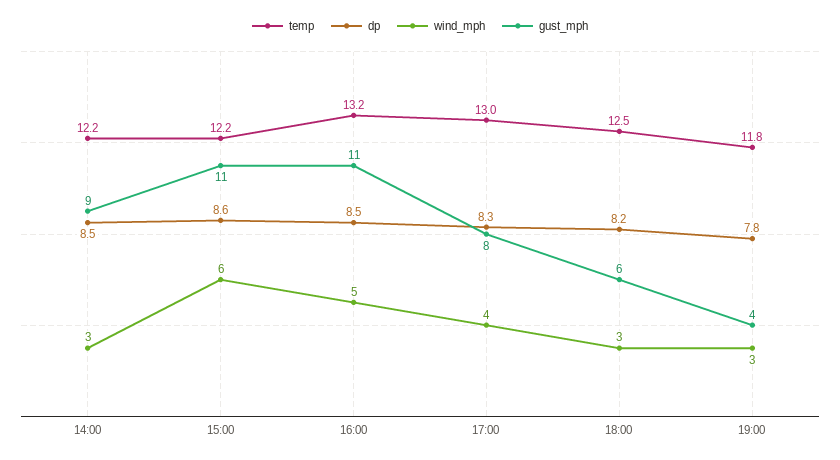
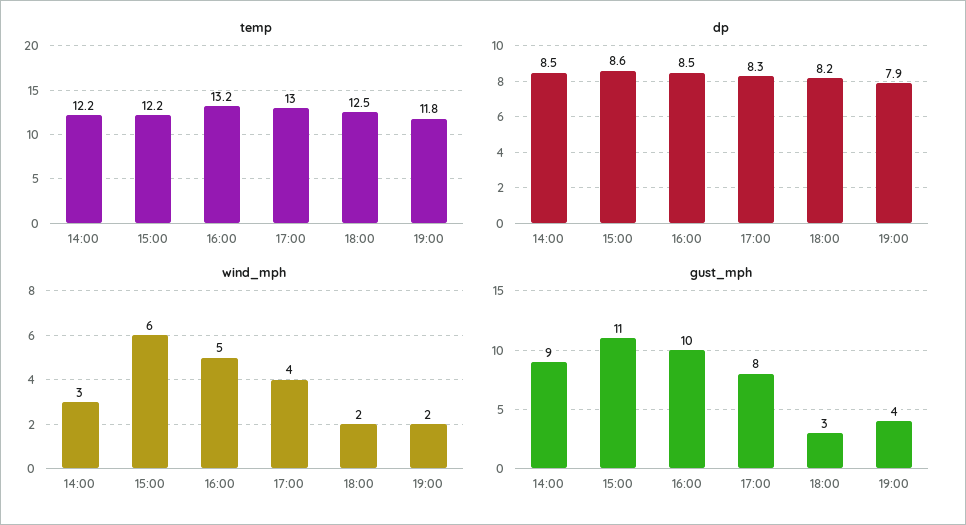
gust_mph, 16:00: 11 -> 10
wind_mph, 18:00: 3 -> 2
gust_mph, 18:00: 6 -> 3
dp, 19:00: 7.8 -> 7.9
wind_mph, 19:00: 3 -> 2

